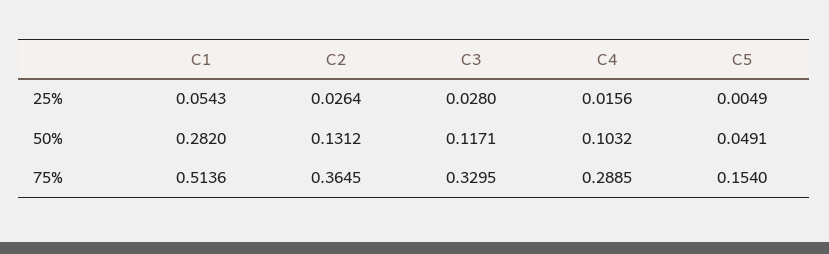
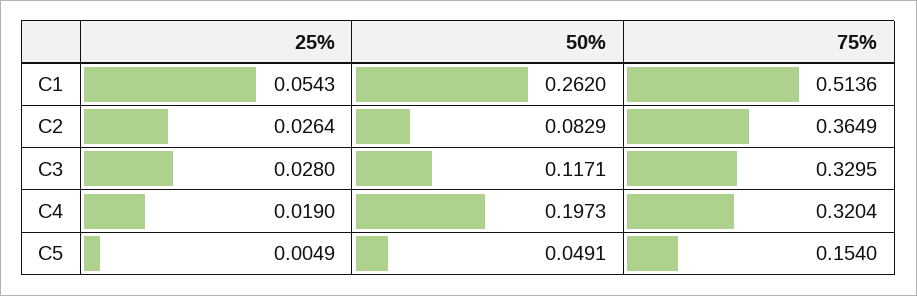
C4, 25%: 0.0156 -> 0.019
C1, 50%: 0.282 -> 0.262
C2, 50%: 0.1312 -> 0.0829
C4, 50%: 0.1032 -> 0.1973
C2, 75%: 0.3645 -> 0.3649
C4, 75%: 0.2885 -> 0.3204

